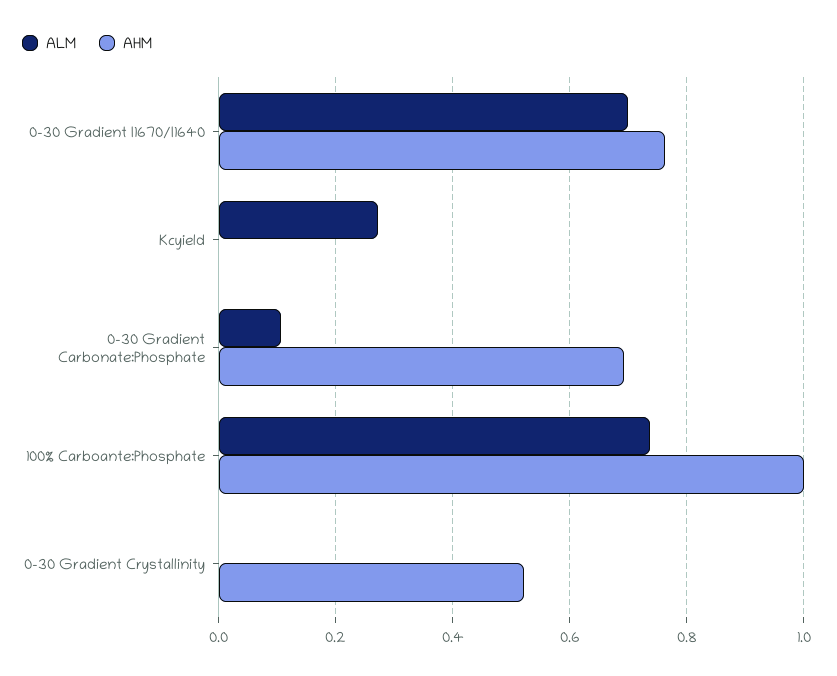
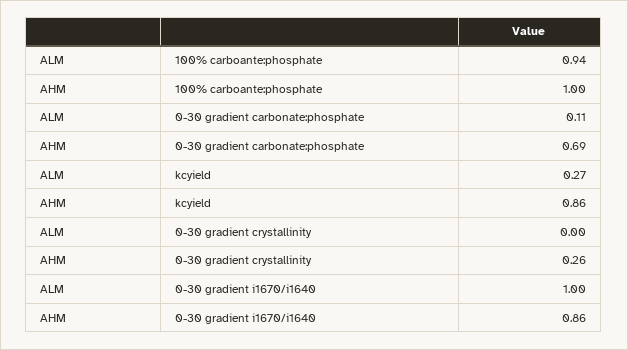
ALM, 0-30 Gradient I1670/I1640: 0.7 -> 1
AHM, 0-30 Gradient I1670/I1640: 0.76 -> 0.86
AHM, Kcyield: 0 -> 0.86
ALM, 100% Carboante:Phosphate: 0.74 -> 0.94
AHM, 0-30 Gradient Crystallinity: 0.52 -> 0.26

